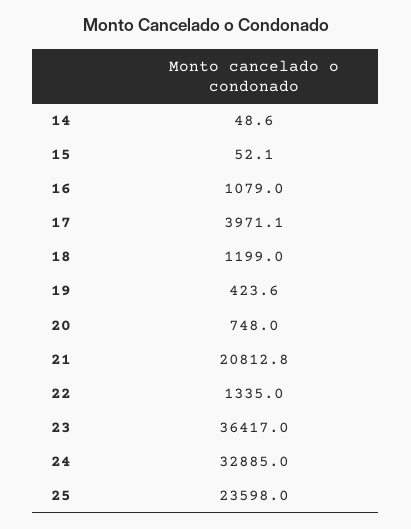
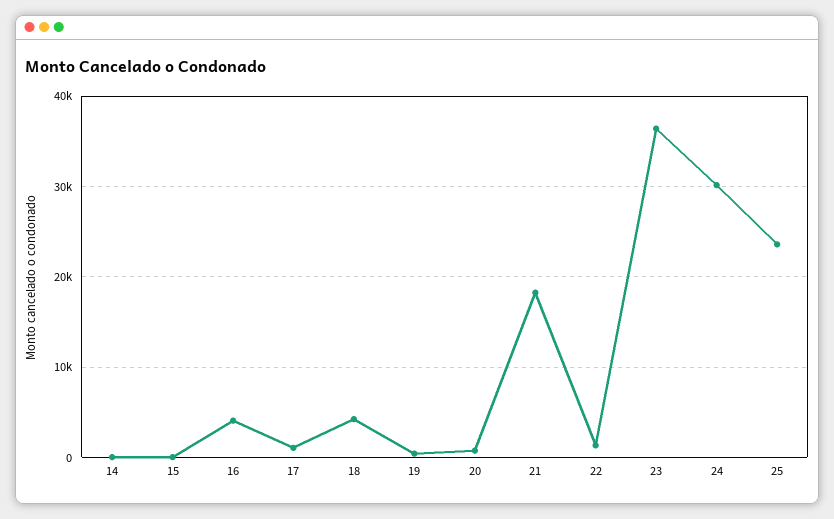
16: 1079 -> 4000
17: 3971.1 -> 1000
18: 1199 -> 4000
21: 20812.8 -> 18000
24: 32885 -> 30000

